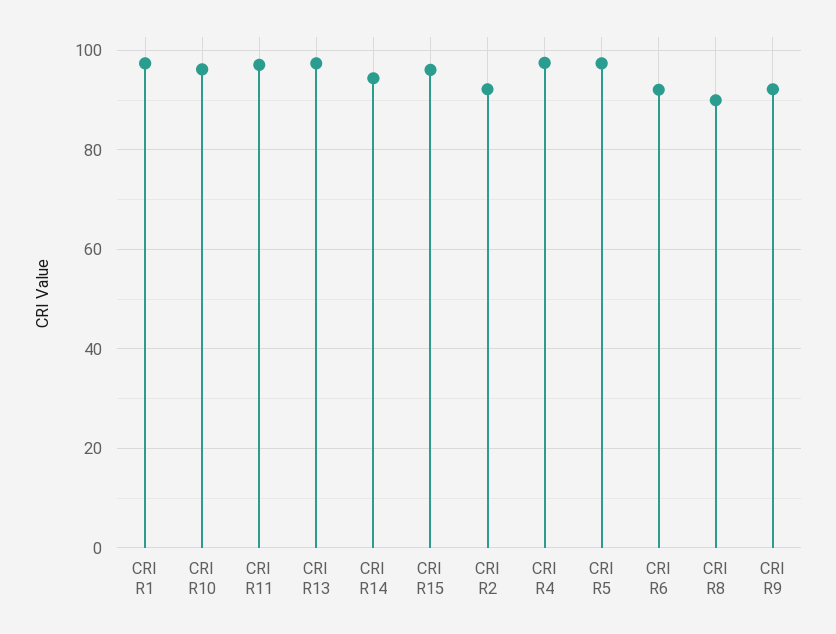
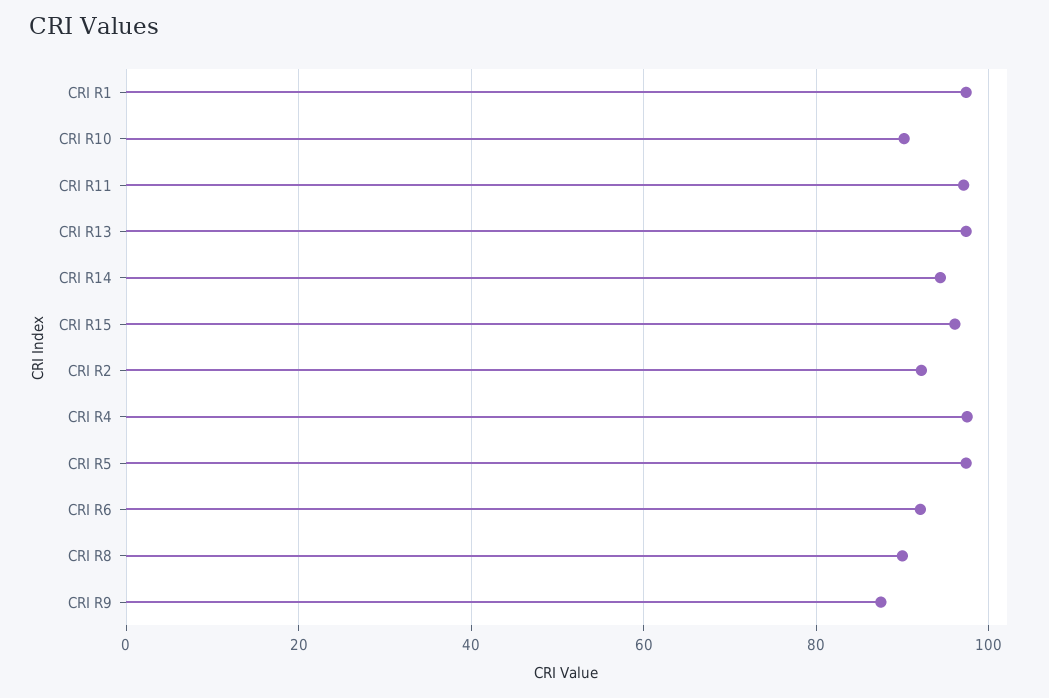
CRI R10: 96 -> 90
CRI R9: 92 -> 88

